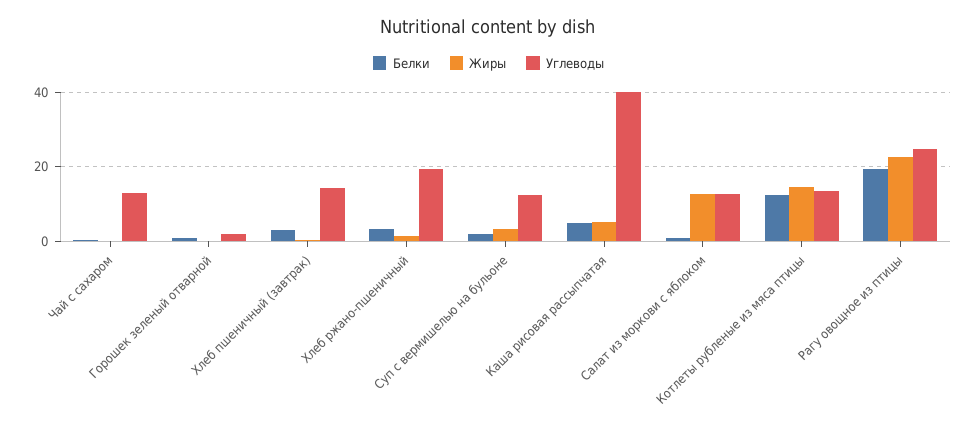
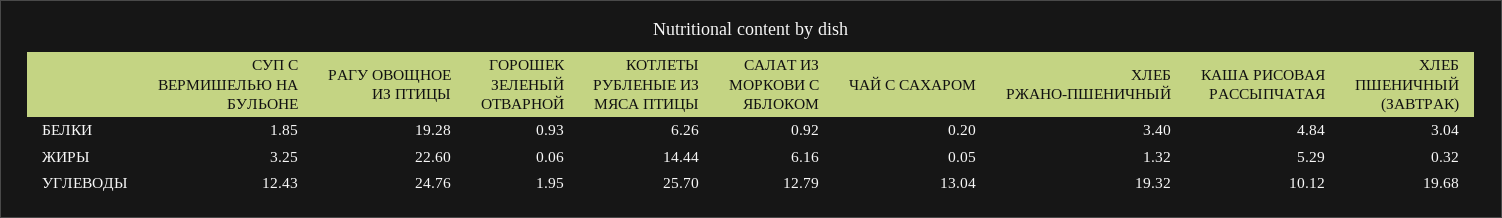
Углеводы, Хлеб пшеничный (завтрак): 14 -> 19.68
Углеводы, Каша рисовая рассыпчатая: 40 -> 10.12
Жиры, Салат из моркови с яблоком: 12 -> 6.16
Белки, Котлеты рубленые из мяса птицы: 12 -> 6.26
Углеводы, Котлеты рубленые из мяса птицы: 14 -> 25.7

